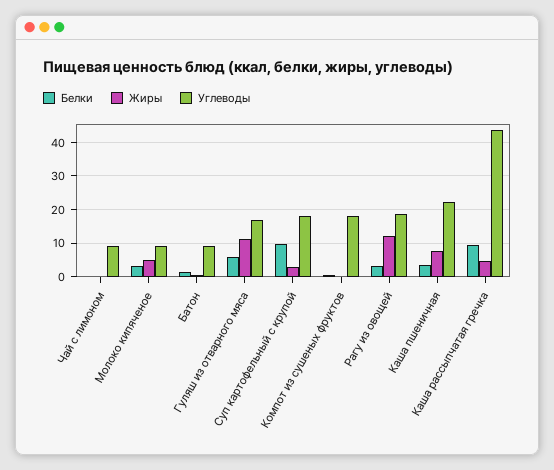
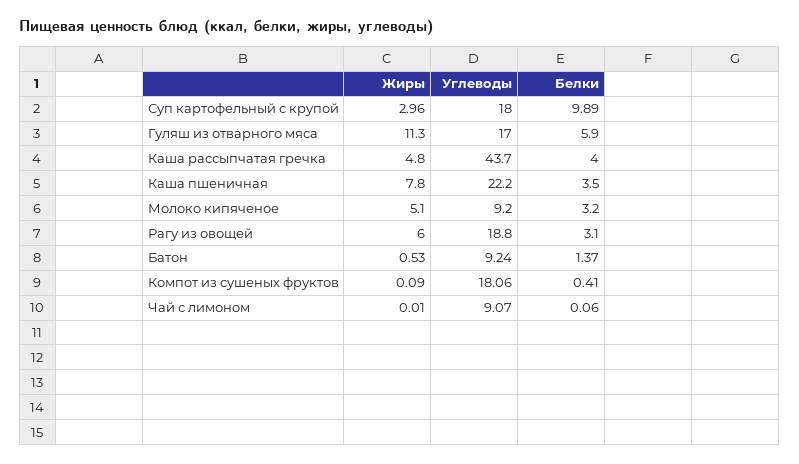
Жиры, Рагу из овощей: 12 -> 6
Белки, Каша рассыпчатая гречка: 10 -> 4

